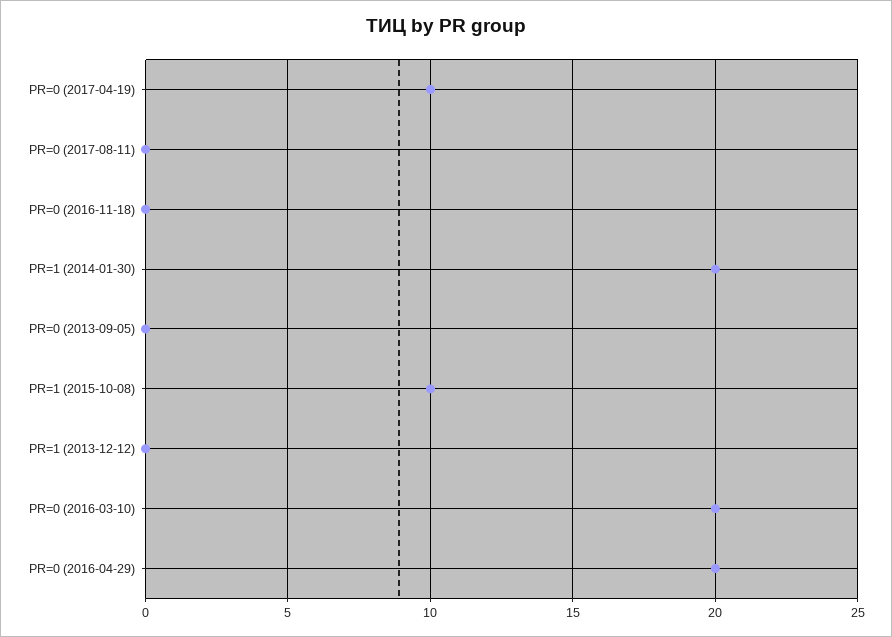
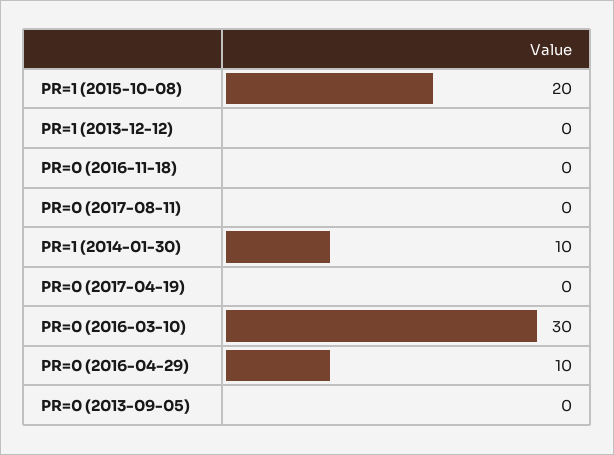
PR=0 (2017-04-19): 10 -> 0
PR=1 (2014-01-30): 20 -> 10
PR=1 (2015-10-08): 10 -> 20
PR=0 (2016-03-10): 20 -> 30
PR=0 (2016-04-29): 20 -> 10

